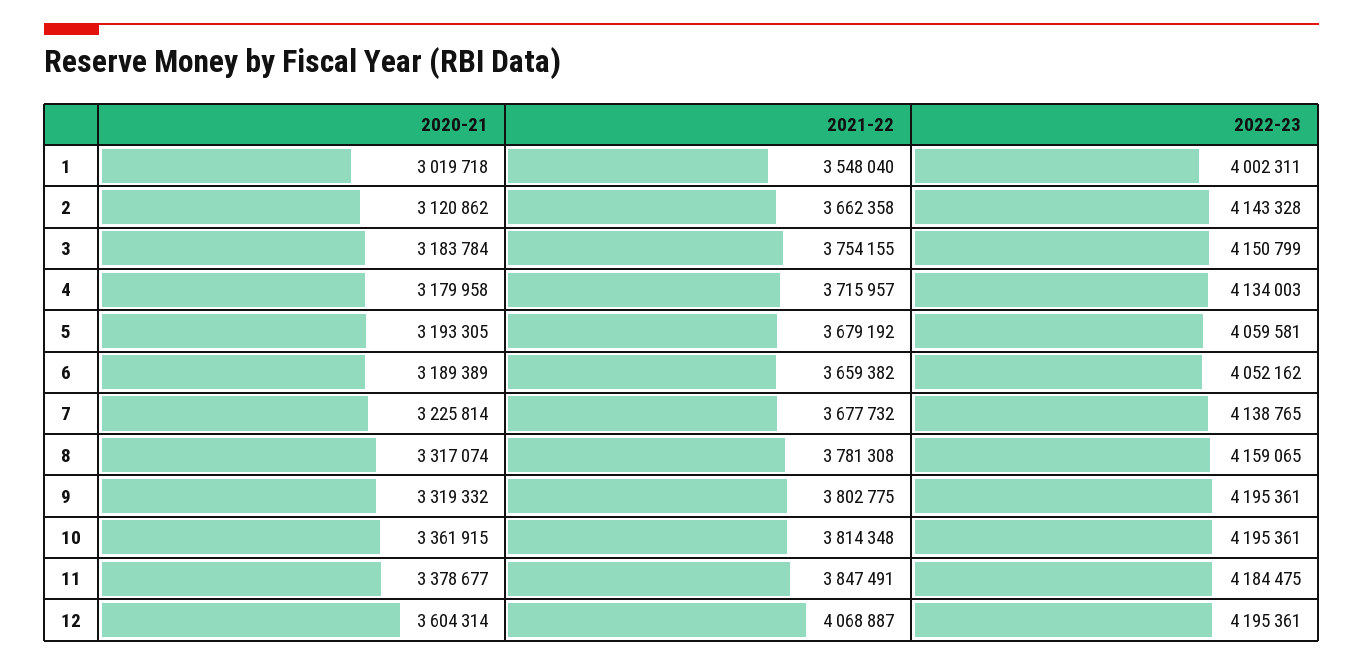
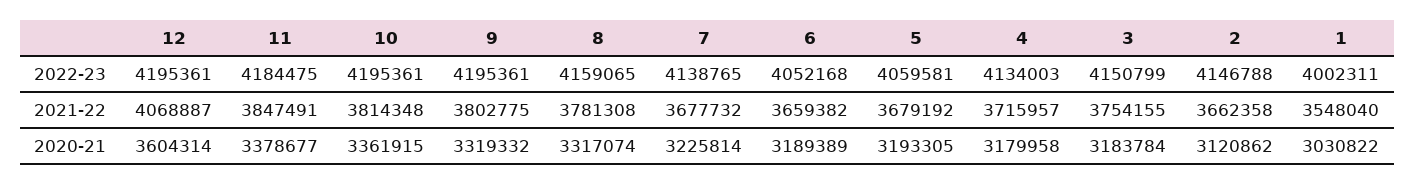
2020-21, 1: 3019718 -> 3030822
2022-23, 2: 4143328 -> 4146788
2022-23, 6: 4052162 -> 4052168

